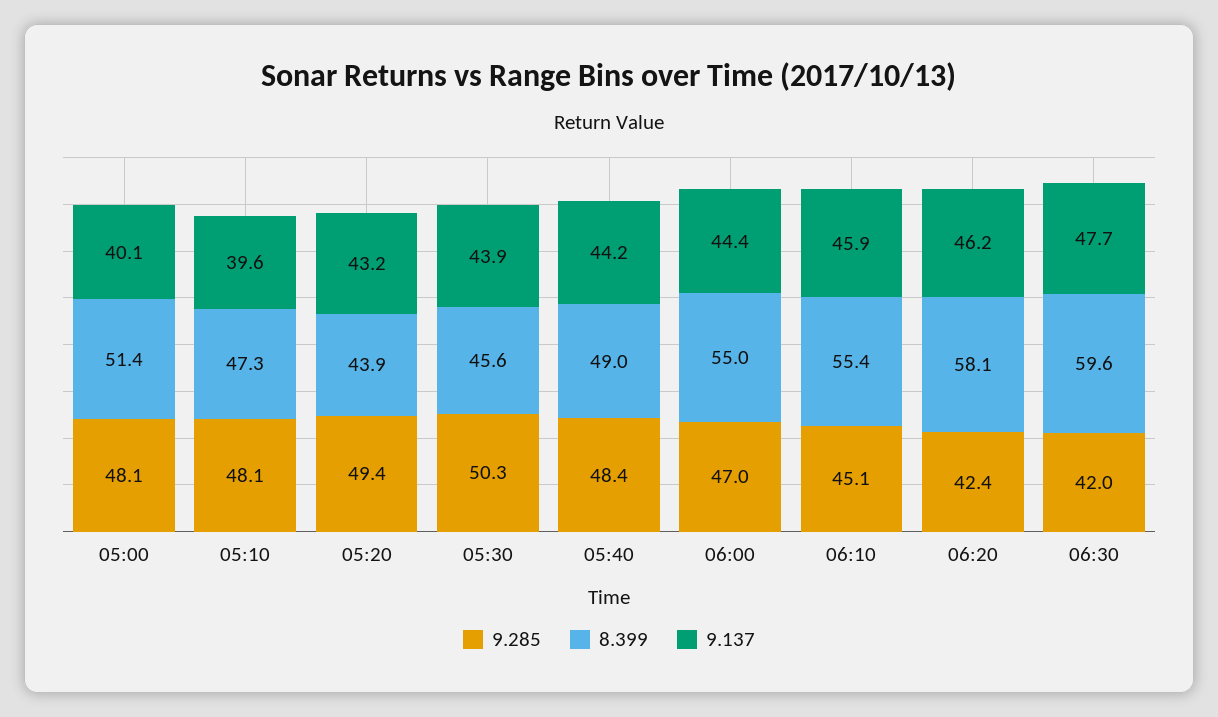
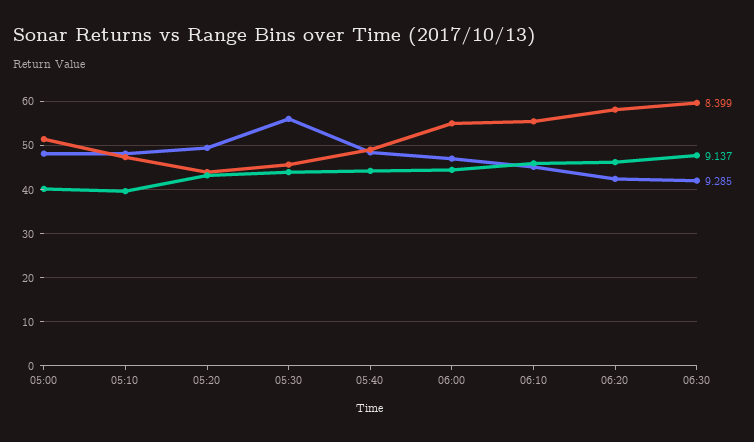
9.285, 05:30: 50.3 -> 56

